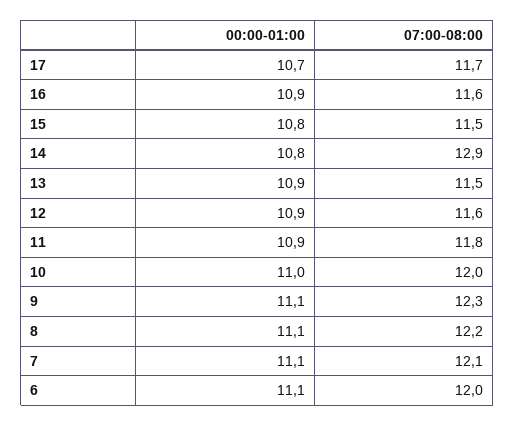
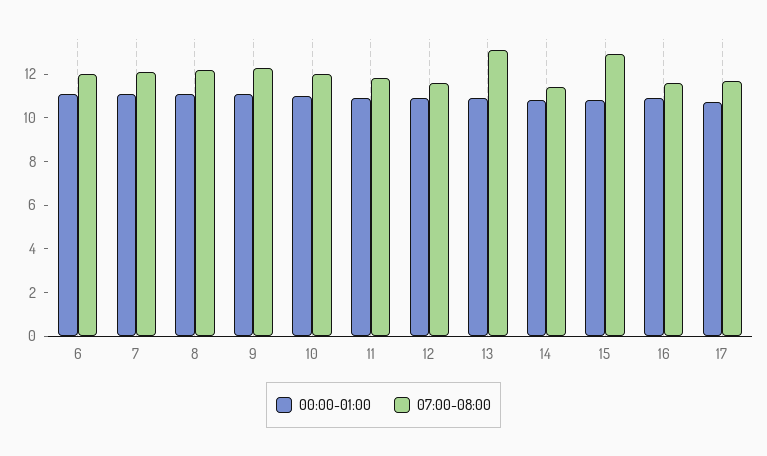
07:00-08:00, 15: 11.5 -> 13
07:00-08:00, 14: 12.9 -> 11.5
07:00-08:00, 13: 11.5 -> 13

